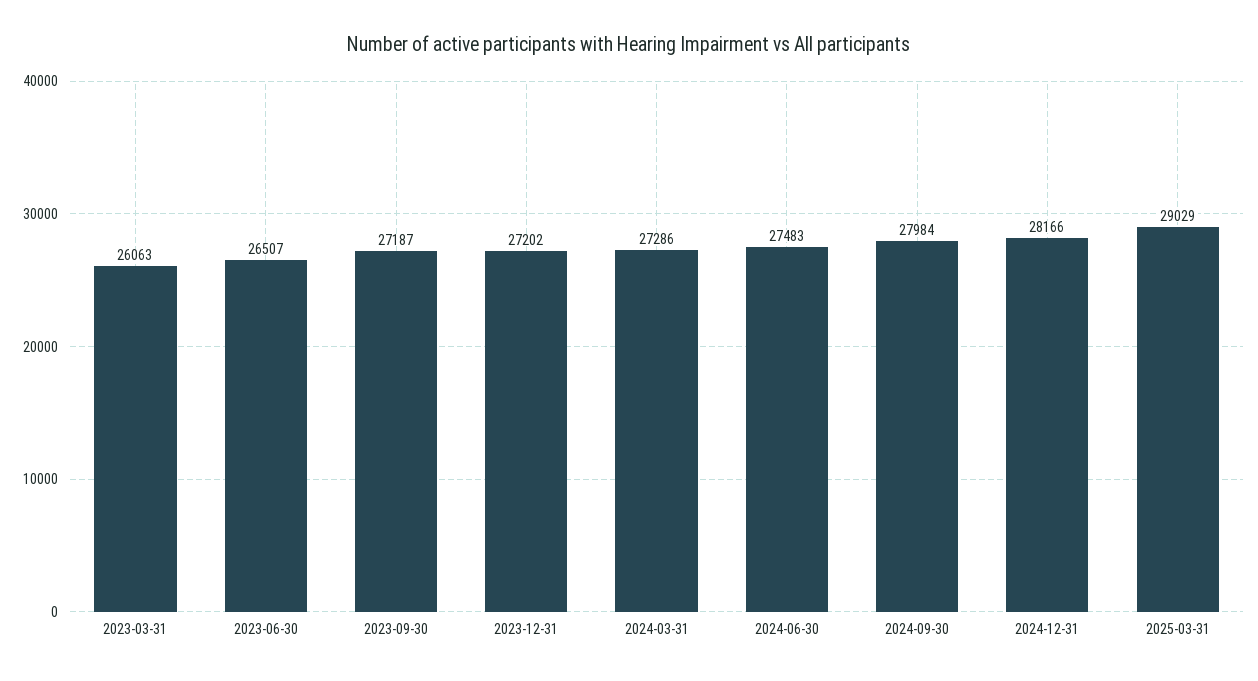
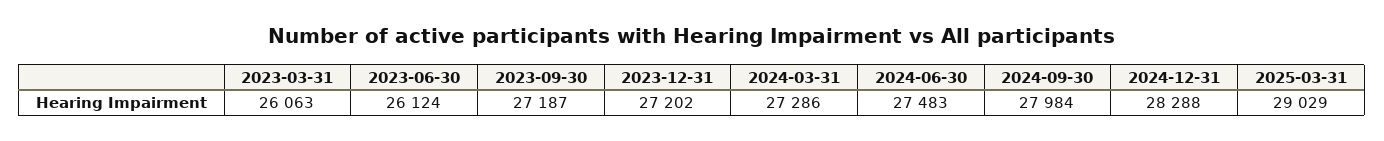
2023-06-30: 26507 -> 26124
2024-12-31: 28166 -> 28288

